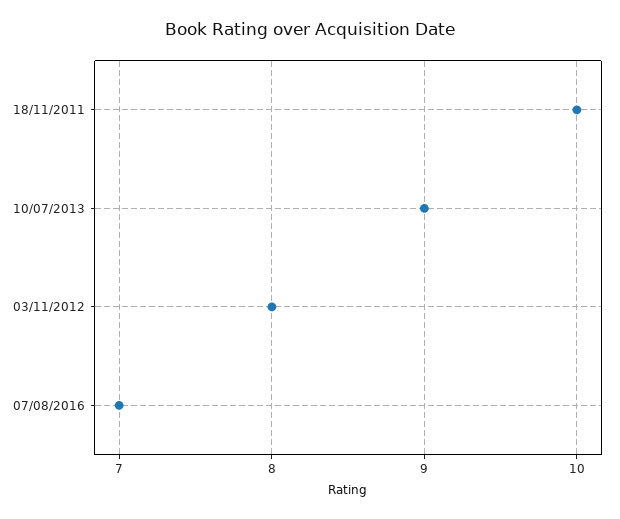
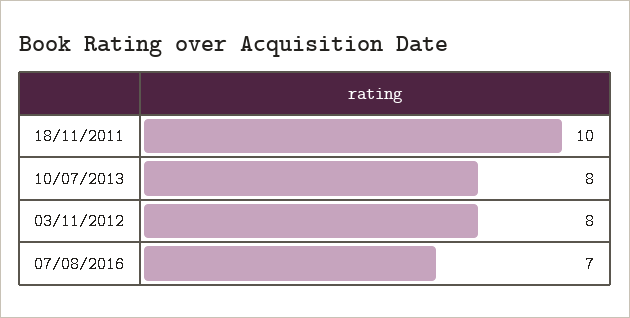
10/07/2013: 9 -> 8

